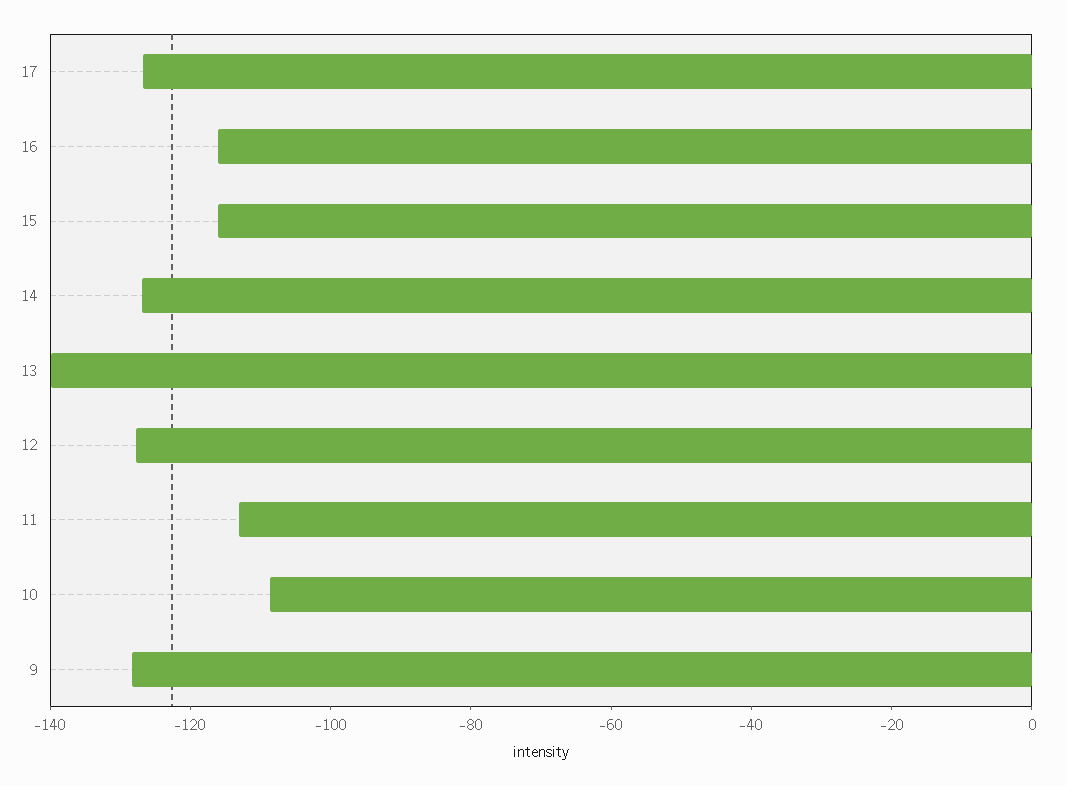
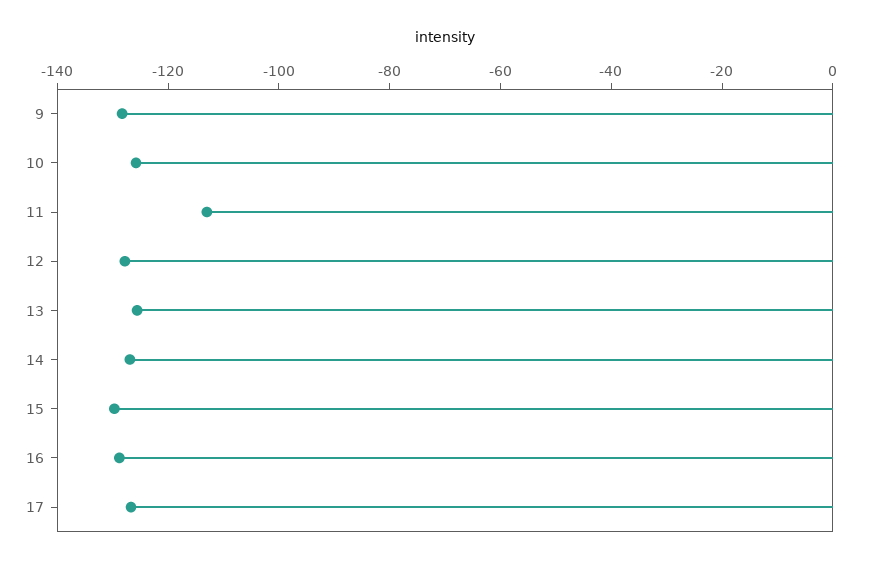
16: -115 -> -130
15: -115 -> -130
13: -140 -> -125
10: -110 -> -125

